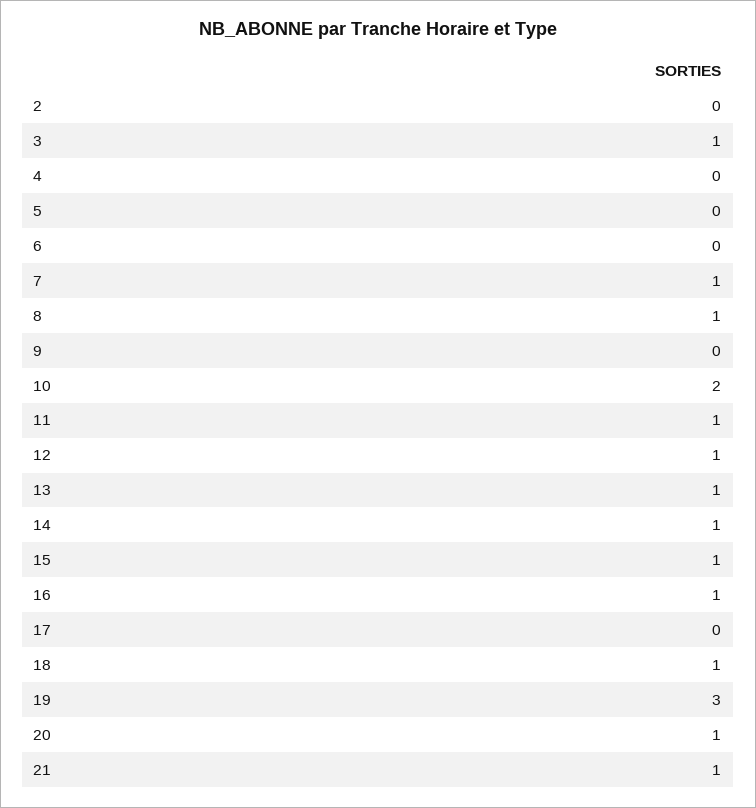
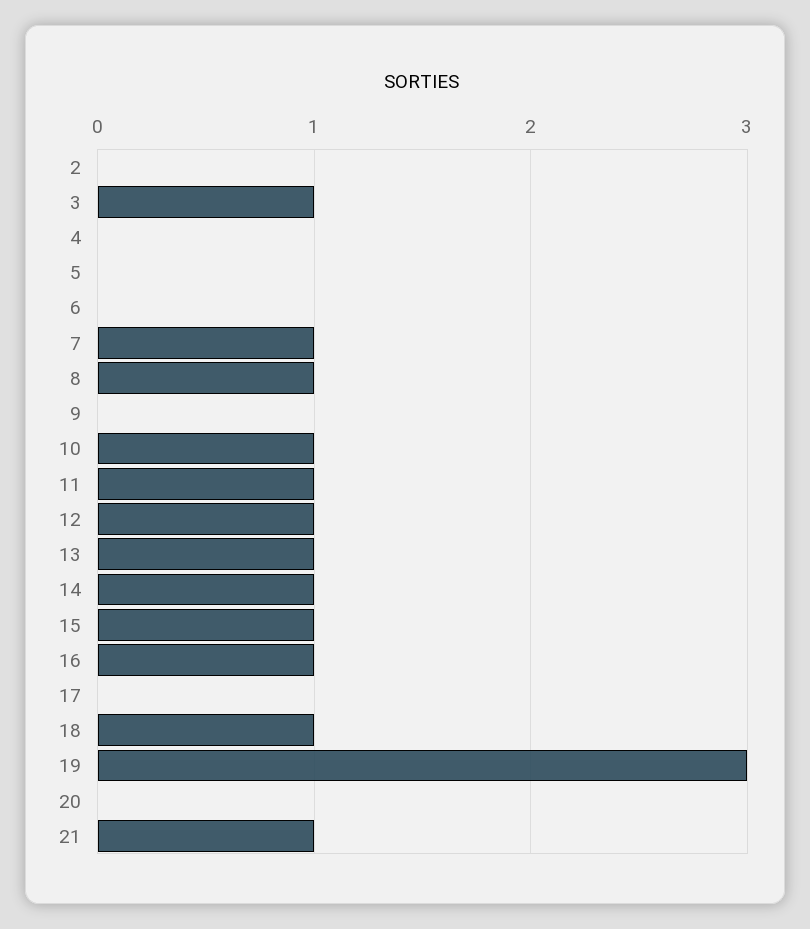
10: 2 -> 1
20: 1 -> 0

